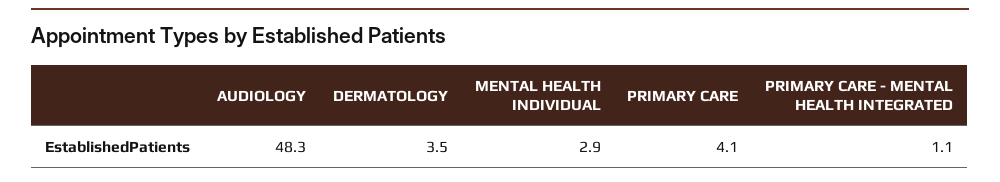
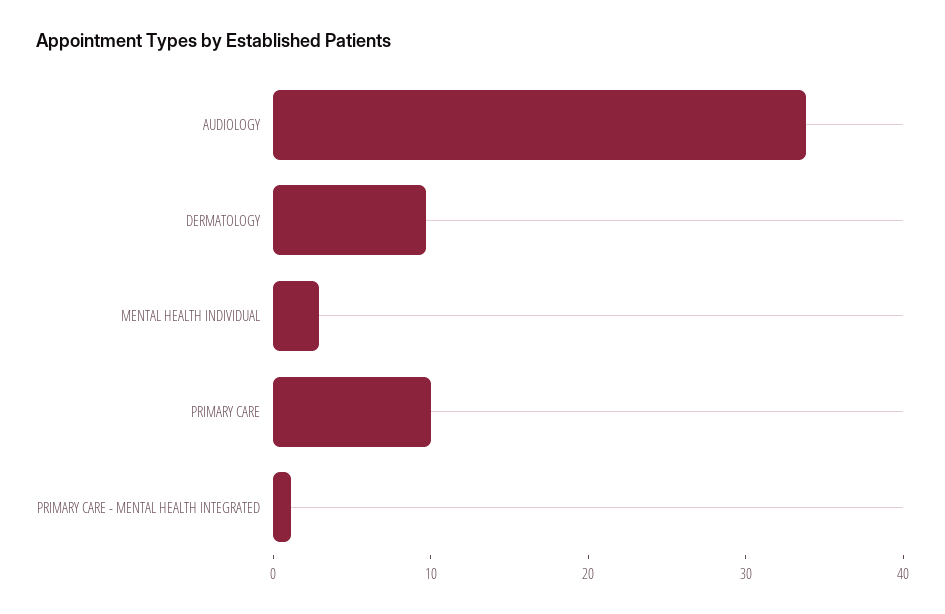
AUDIOLOGY: 48.3 -> 34
DERMATOLOGY: 3.5 -> 10
PRIMARY CARE: 4.1 -> 10

